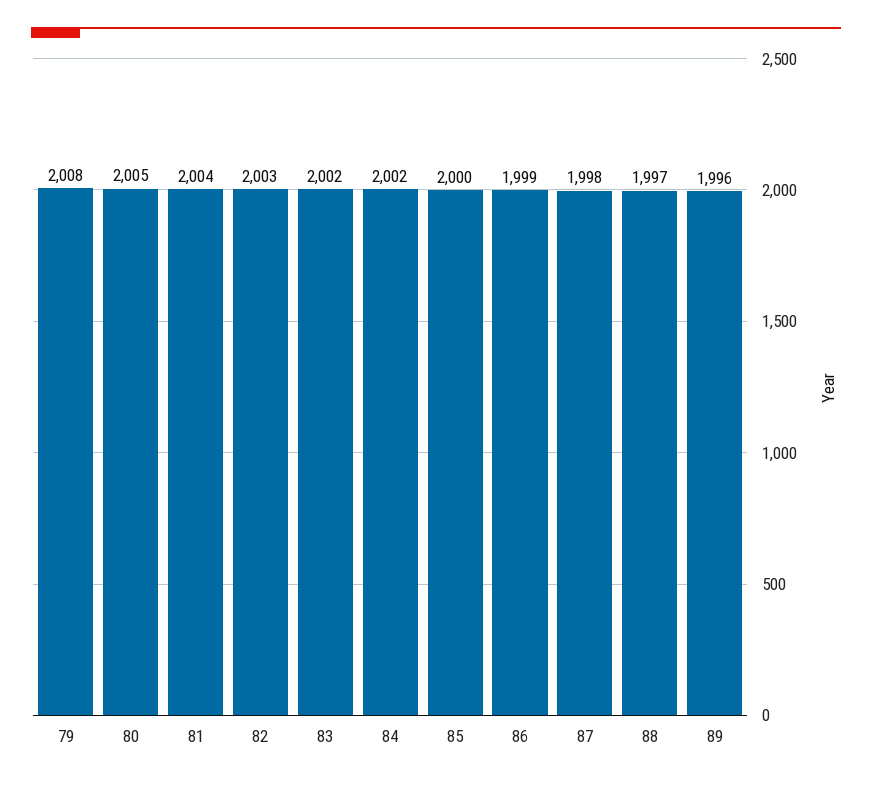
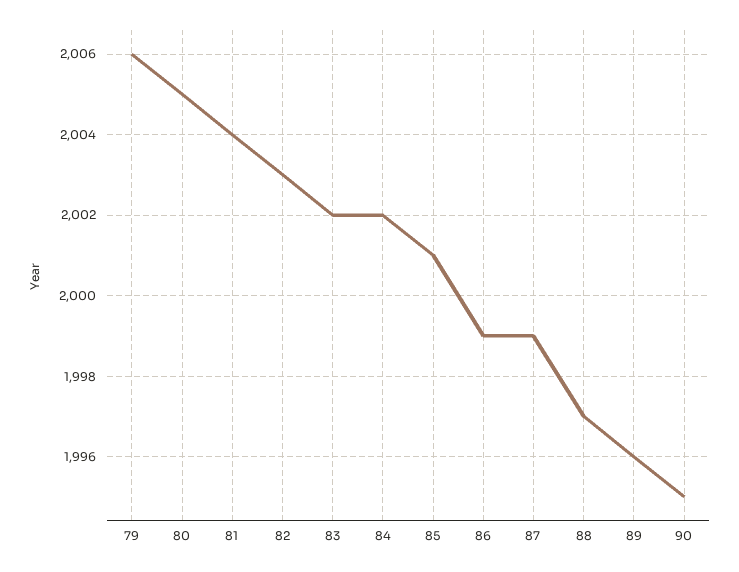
79: 2008 -> 2006
85: 2000 -> 2001
87: 1998 -> 1999
90: none -> 1995

